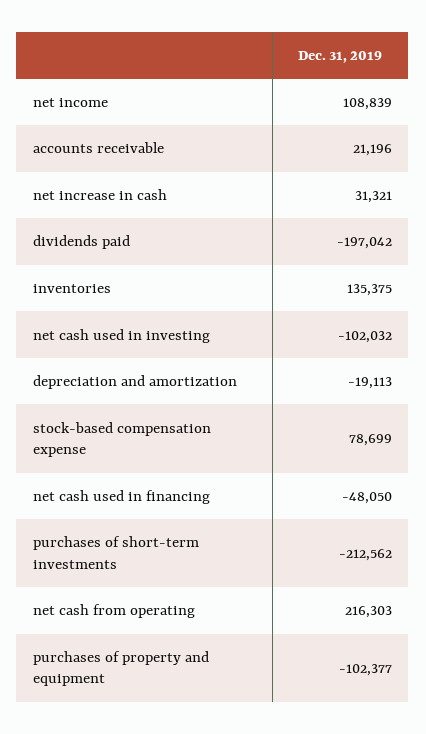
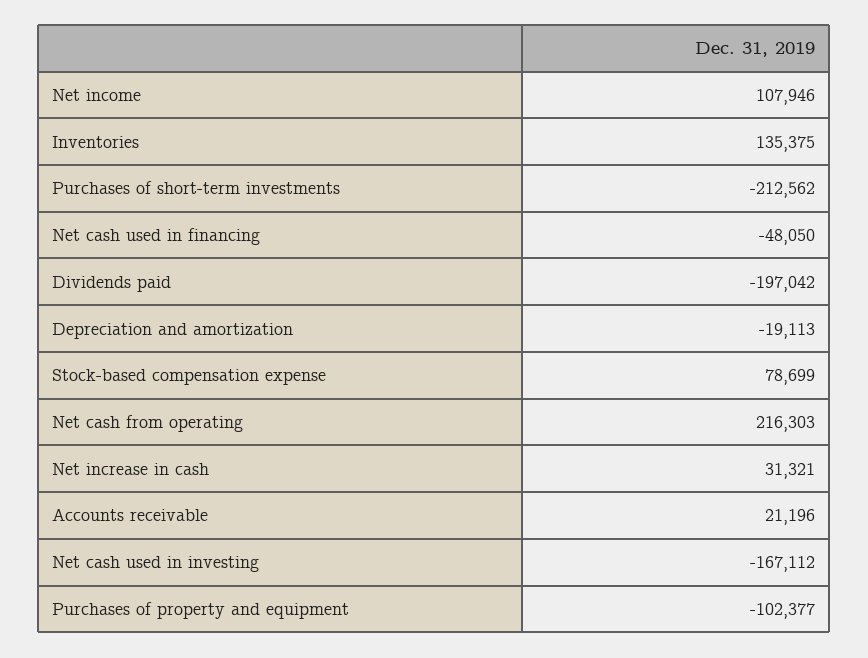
net income: 108839 -> 107946
net cash used in investing: -102032 -> -167112

